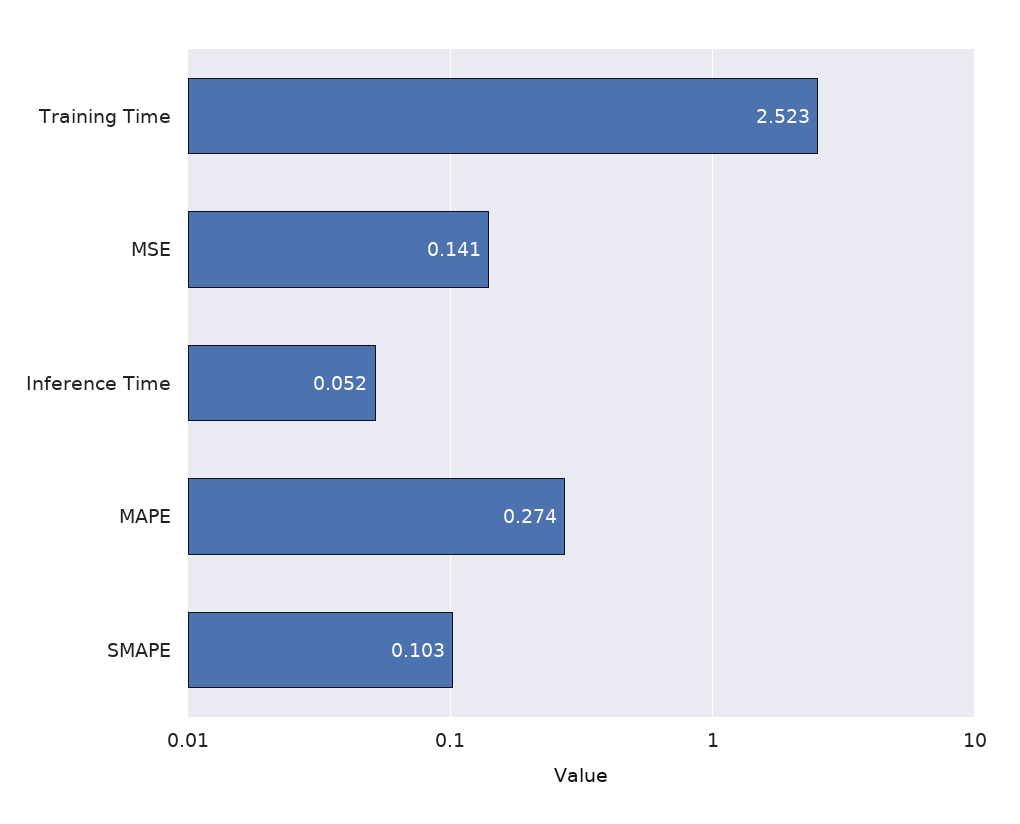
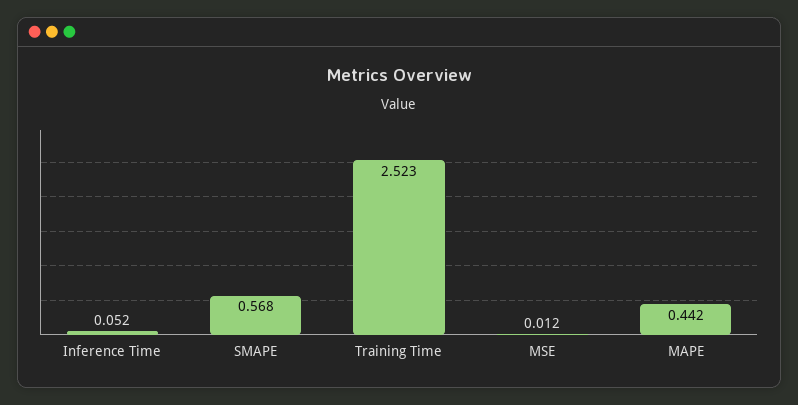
MSE: 0.141 -> 0.012
MAPE: 0.274 -> 0.442
SMAPE: 0.103 -> 0.568

